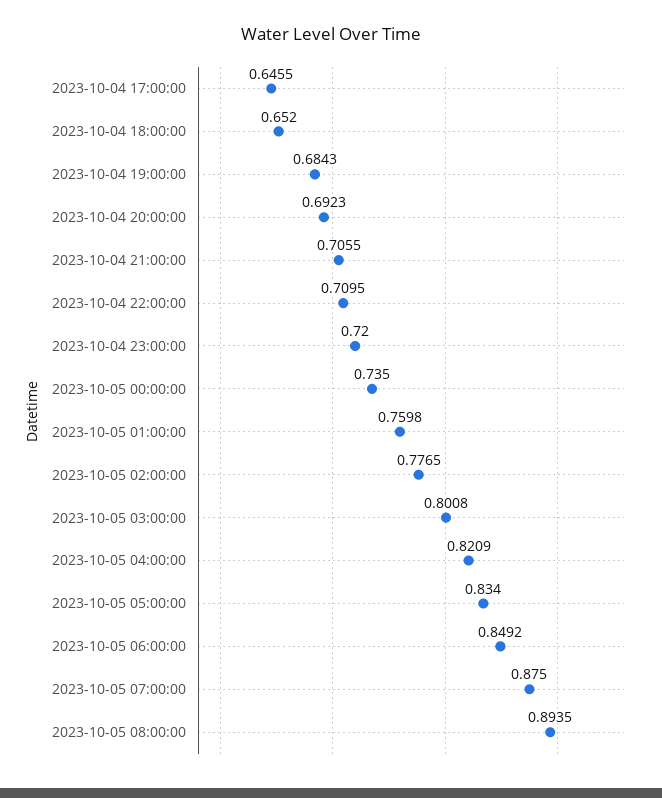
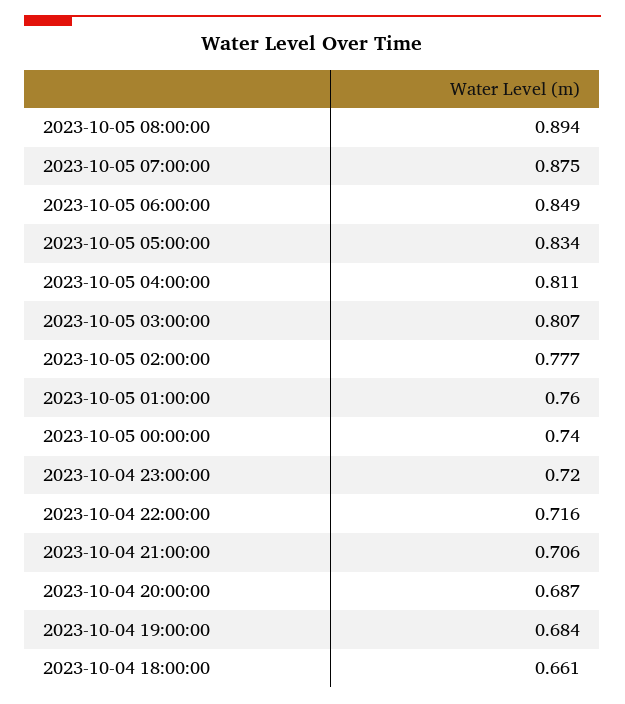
2023-10-04 17:00:00: 0.6455 -> none
2023-10-04 18:00:00: 0.652 -> 0.661
2023-10-04 20:00:00: 0.6923 -> 0.687
2023-10-04 22:00:00: 0.7095 -> 0.716
2023-10-05 00:00:00: 0.735 -> 0.74
2023-10-05 03:00:00: 0.8008 -> 0.807
2023-10-05 04:00:00: 0.8209 -> 0.811

